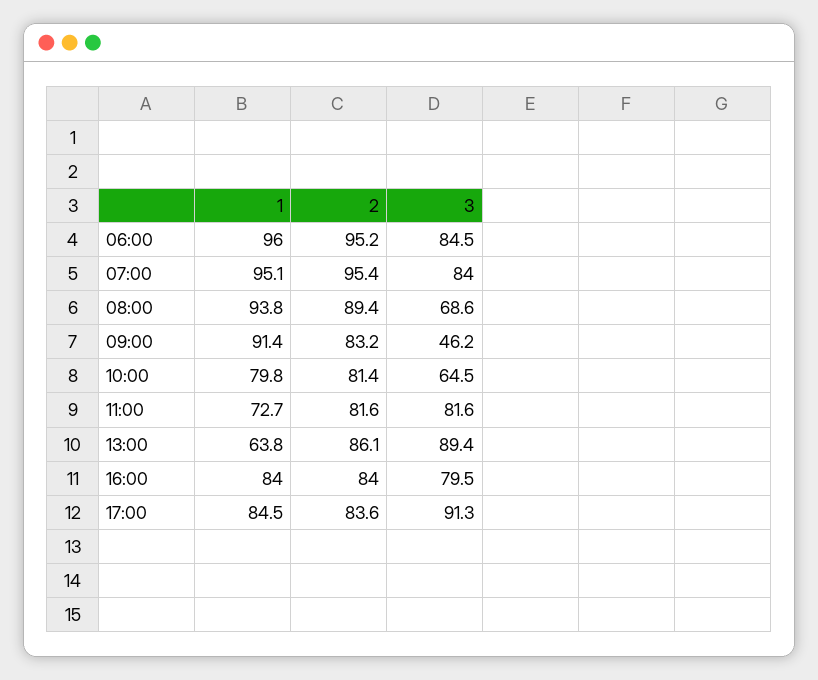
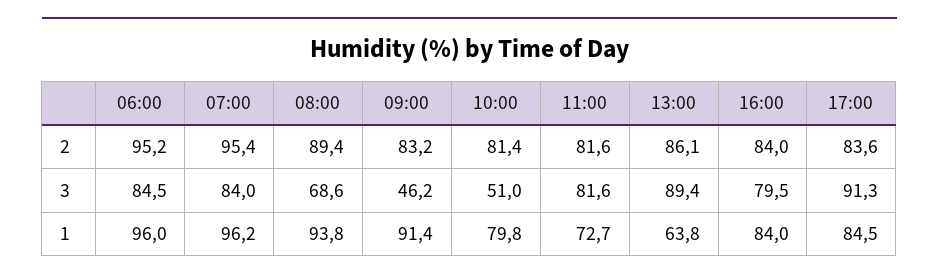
1, 07:00: 95.1 -> 96.2
3, 10:00: 64.5 -> 51

